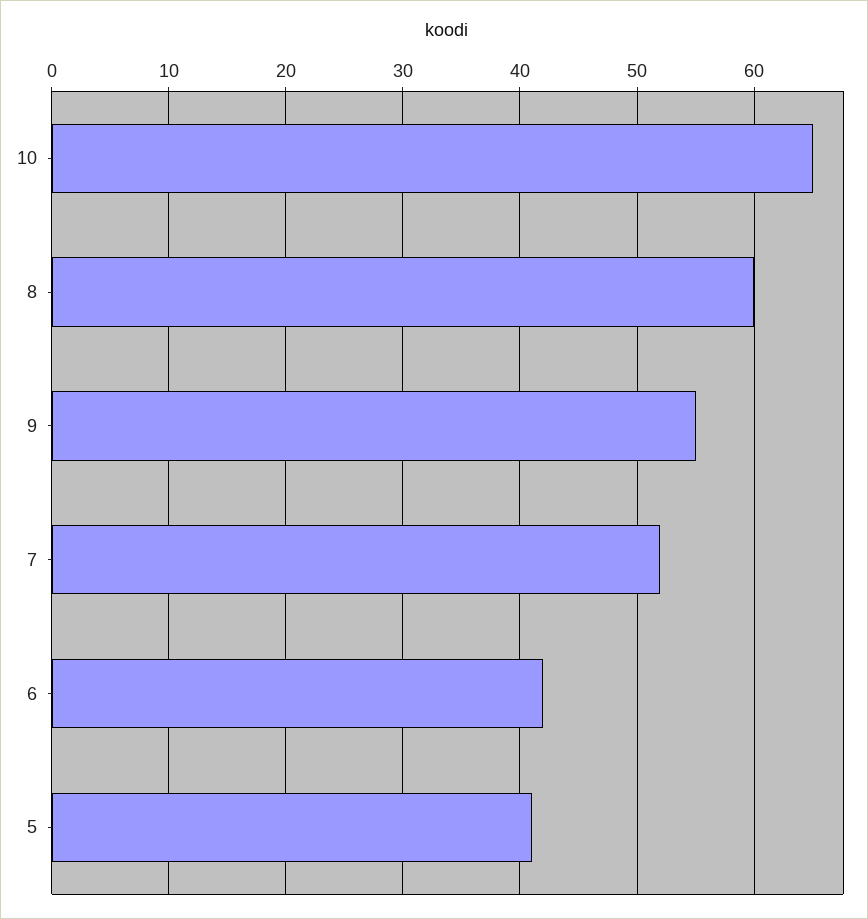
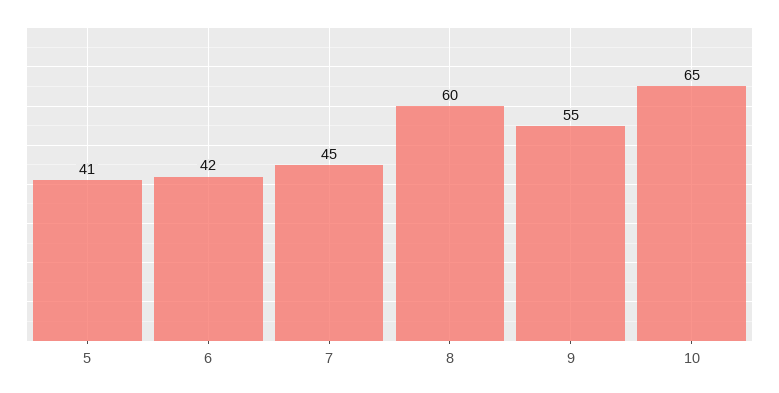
7: 52 -> 45

